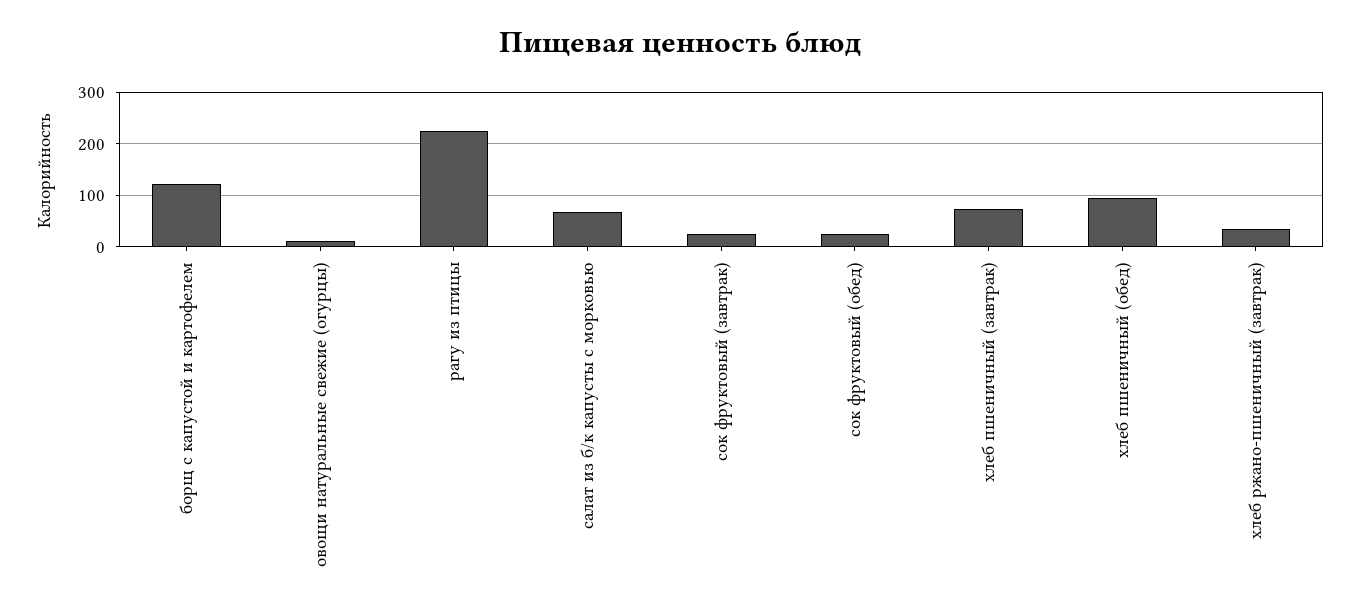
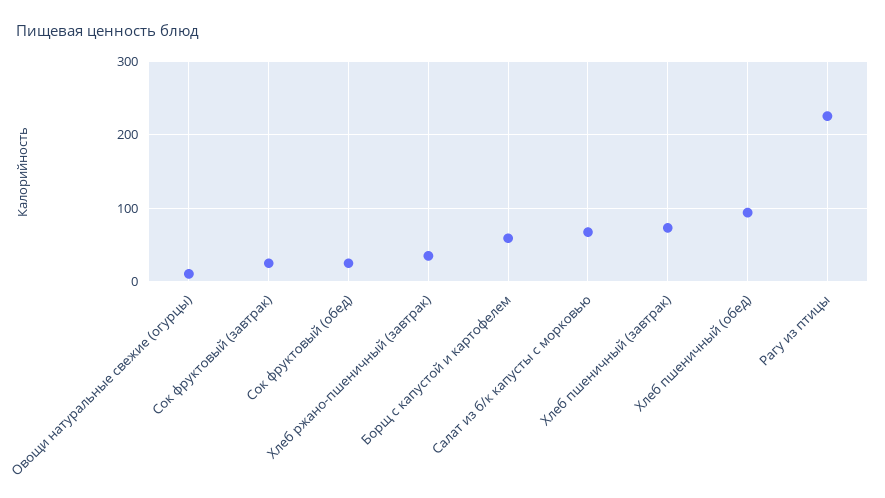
борщ с капустой и картофелем: 120 -> 60

